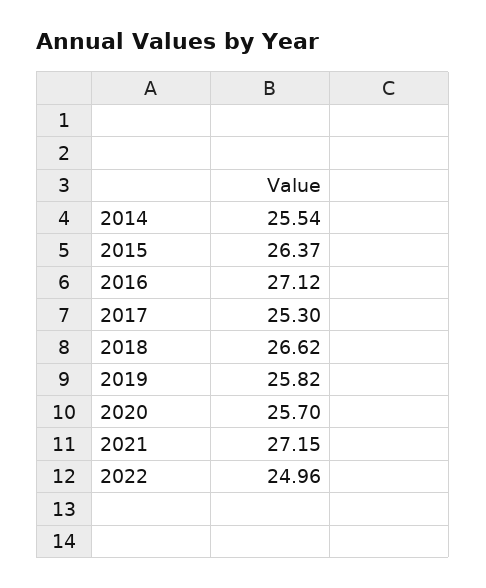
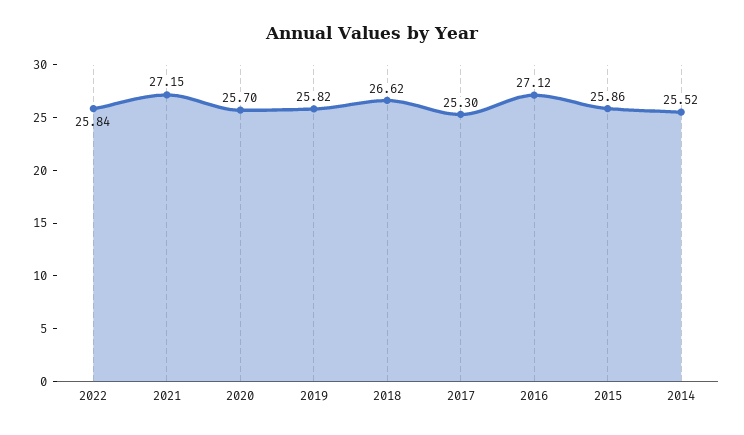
2014: 25.54 -> 25.52
2015: 26.37 -> 25.86
2022: 24.96 -> 25.84

